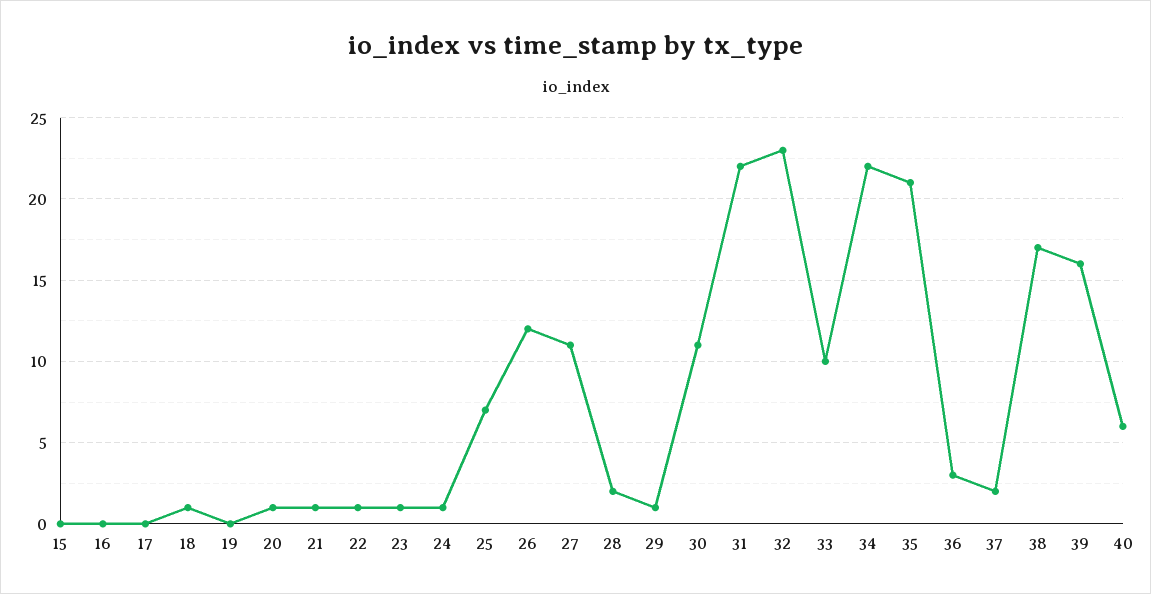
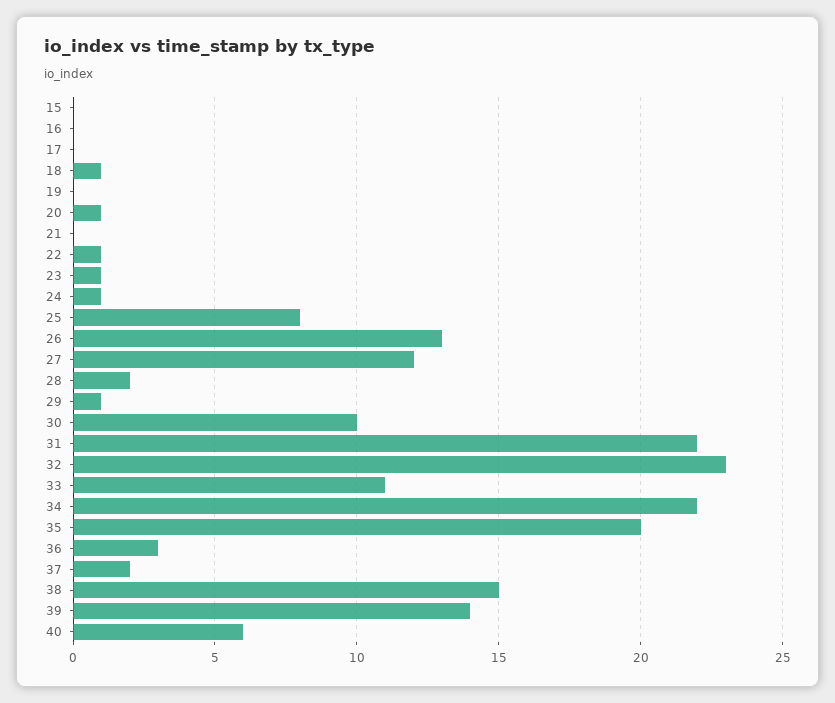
21: 1 -> 0
25: 7 -> 8
26: 12 -> 13
27: 11 -> 12
30: 11 -> 10
33: 10 -> 11
35: 21 -> 20
38: 17 -> 15
39: 16 -> 14

